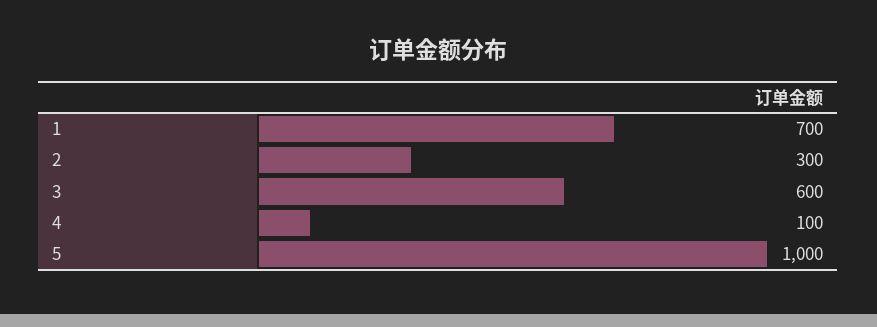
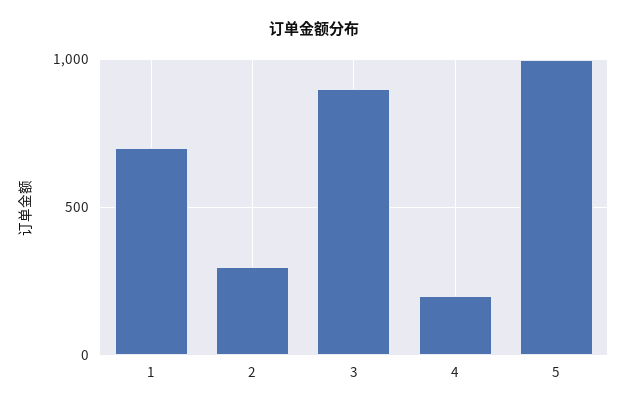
3: 600 -> 900
4: 100 -> 200

